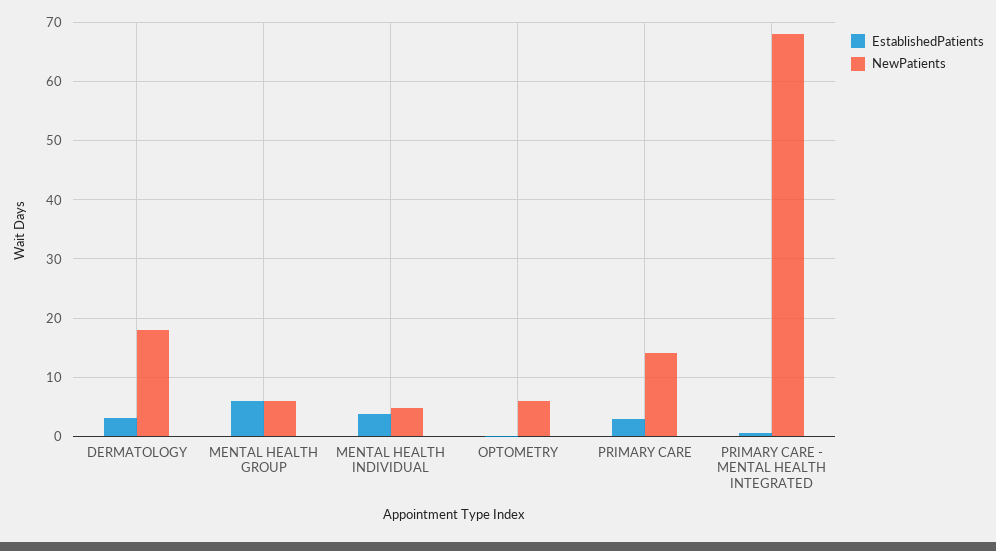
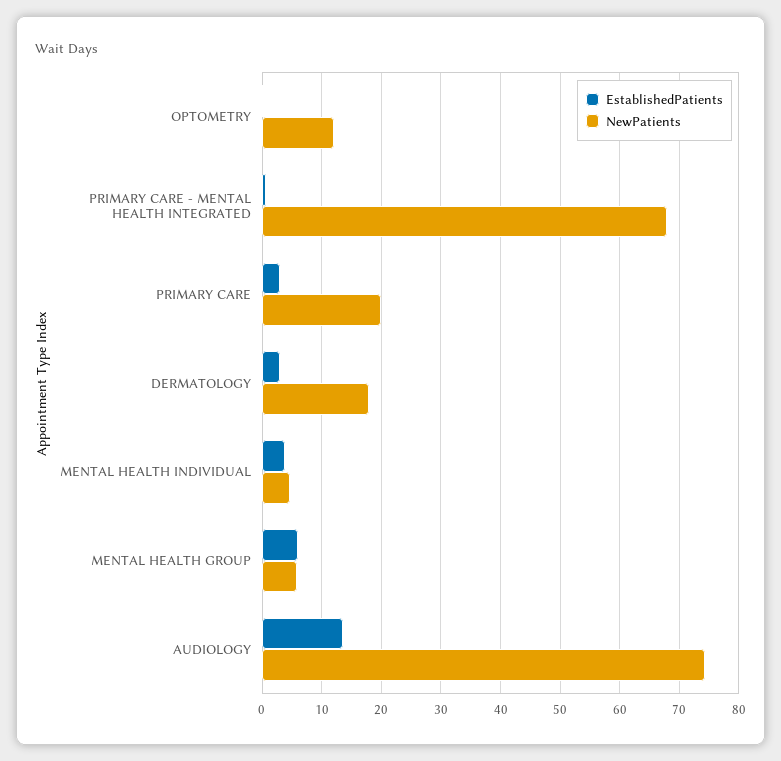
NewPatients, OPTOMETRY: 6 -> 12
NewPatients, PRIMARY CARE: 14 -> 20
EstablishedPatients, AUDIOLOGY: none -> 14
NewPatients, AUDIOLOGY: none -> 74

